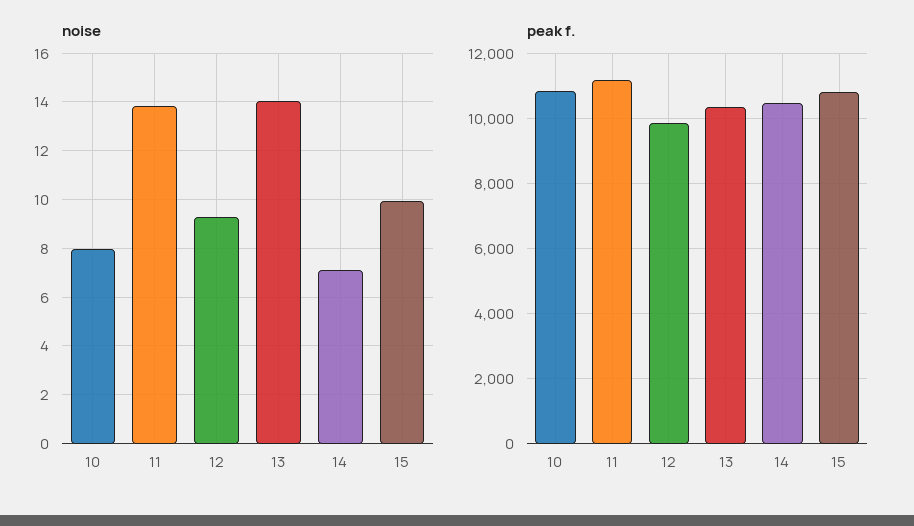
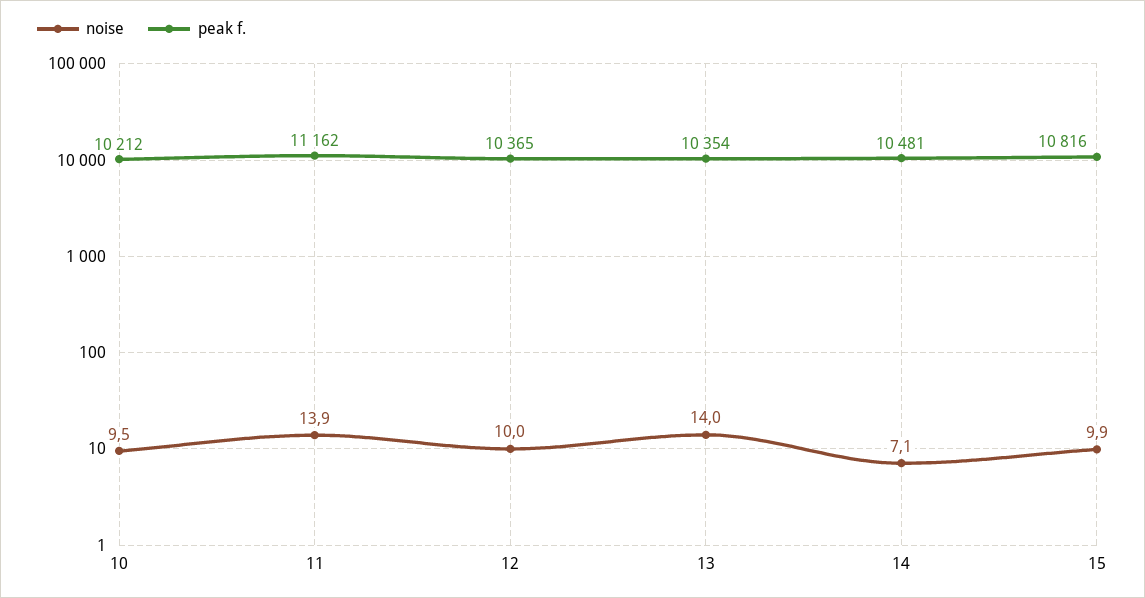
noise, 10: 8 -> 9.5
noise, 12: 9.25 -> 10
peak f., 10: 10800 -> 10212
peak f., 12: 9800 -> 10365

